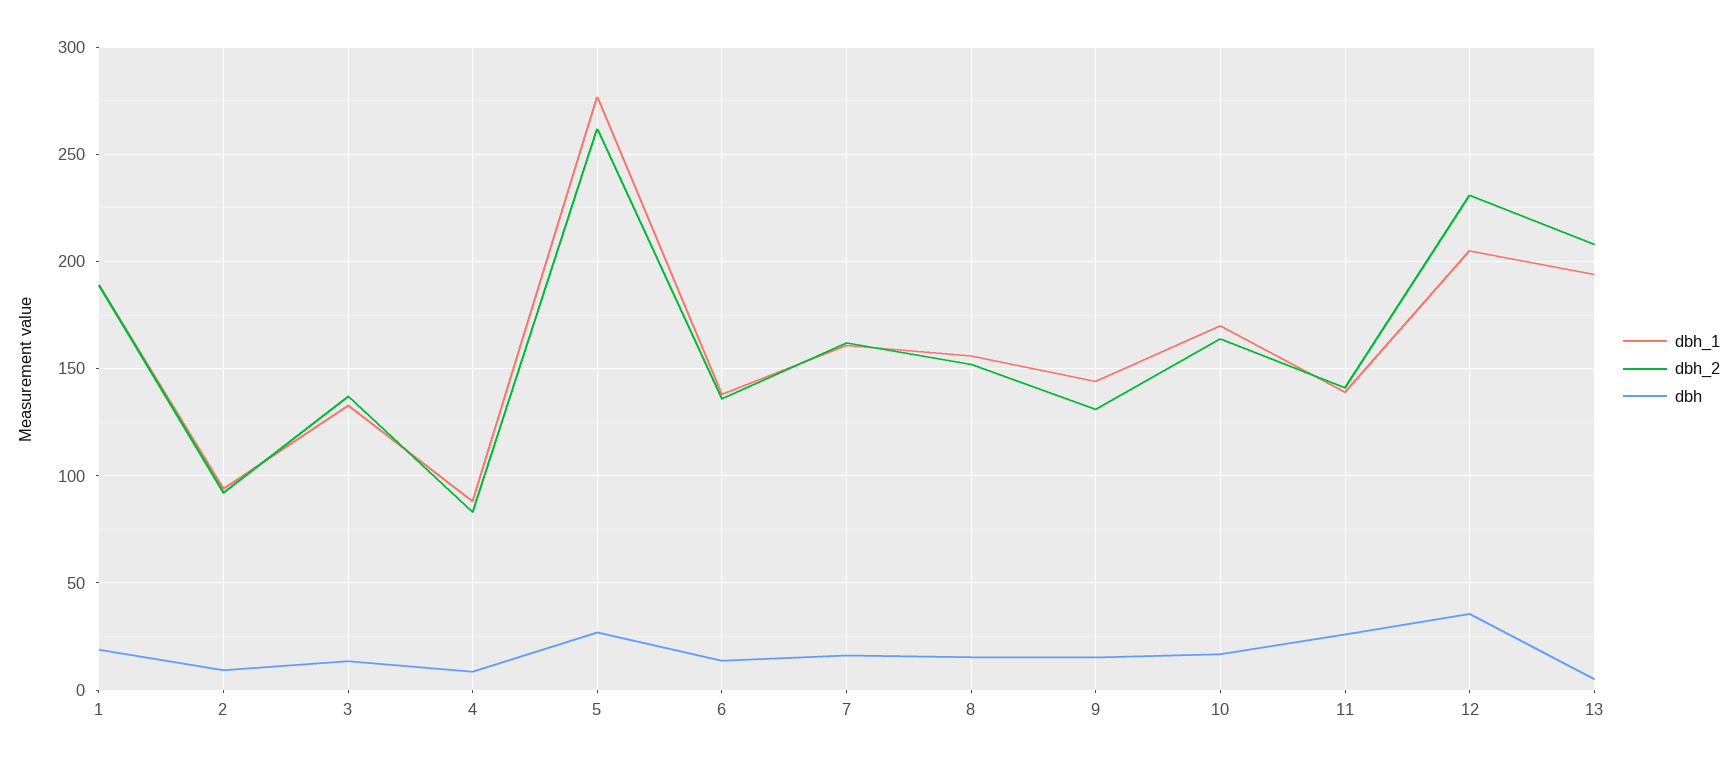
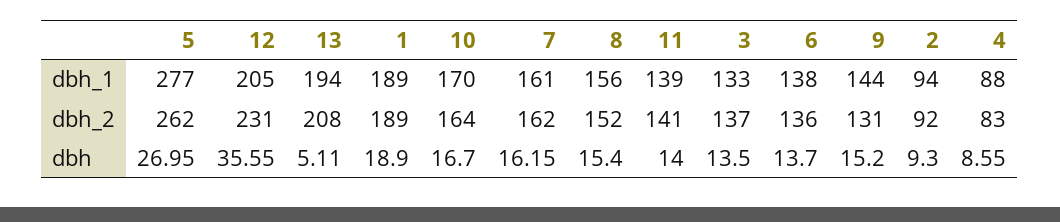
dbh, 11: 25 -> 14

